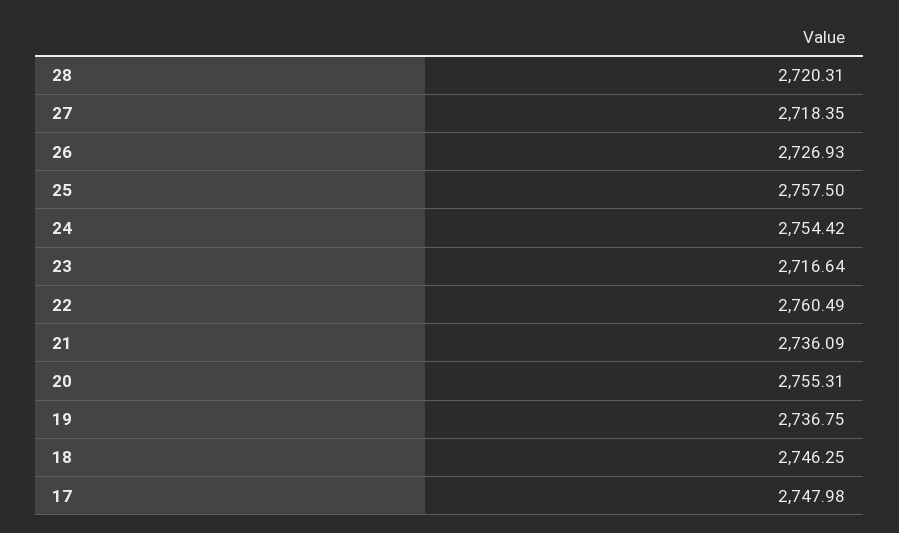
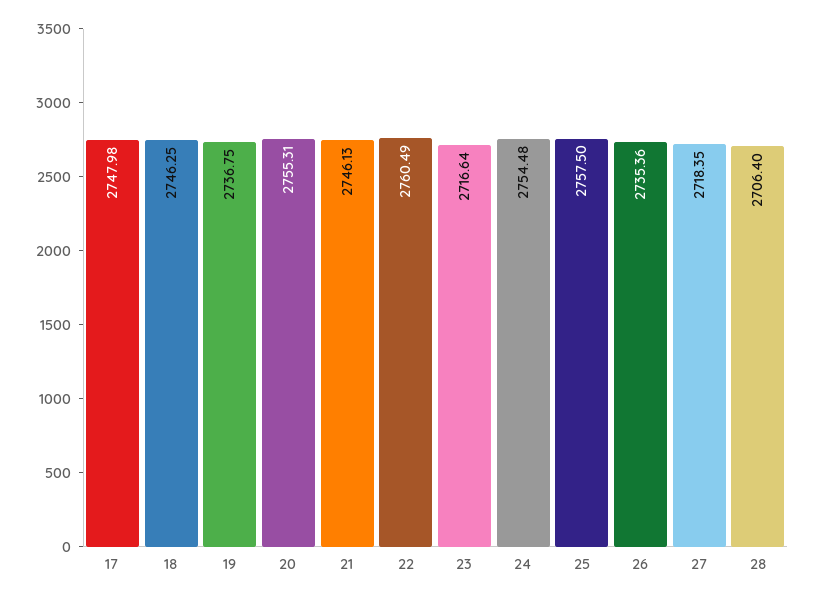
28: 2720.31 -> 2706.4
26: 2726.93 -> 2735.36
24: 2754.42 -> 2754.48
21: 2736.09 -> 2746.13

